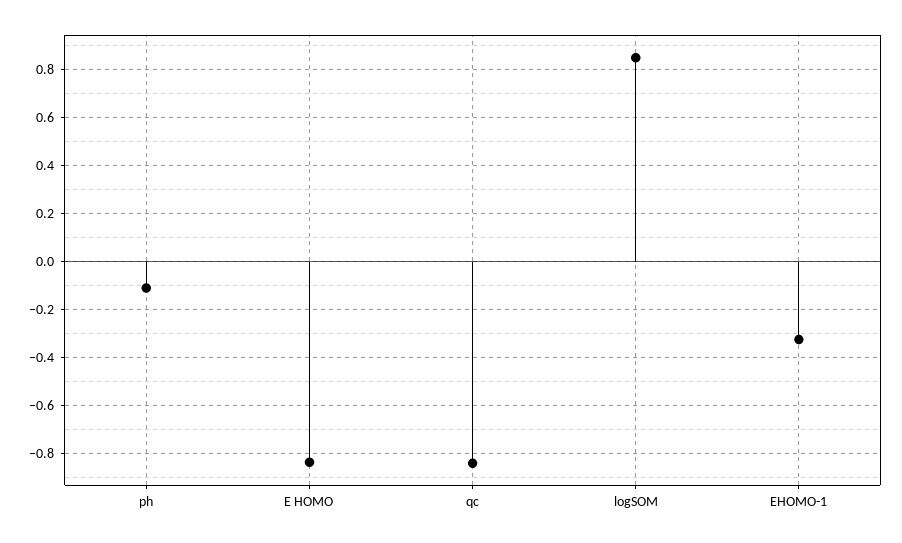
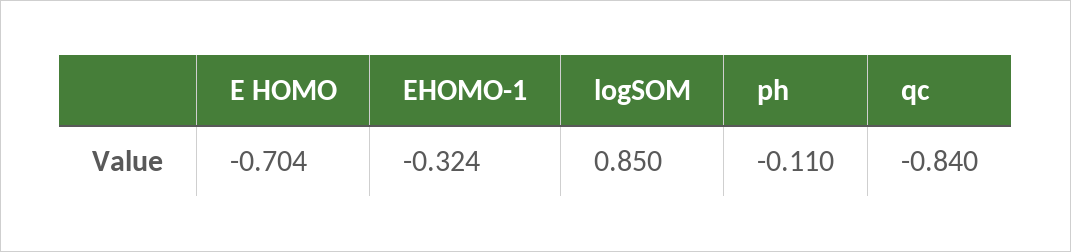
E HOMO: -0.85 -> -0.704

